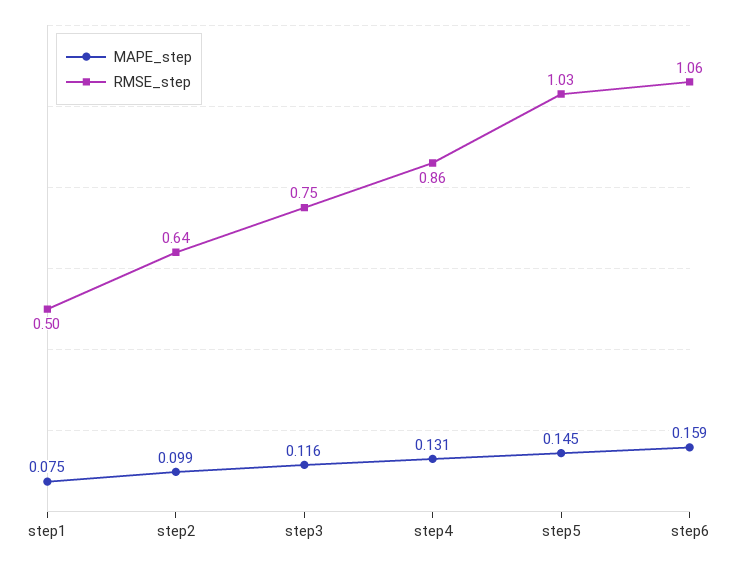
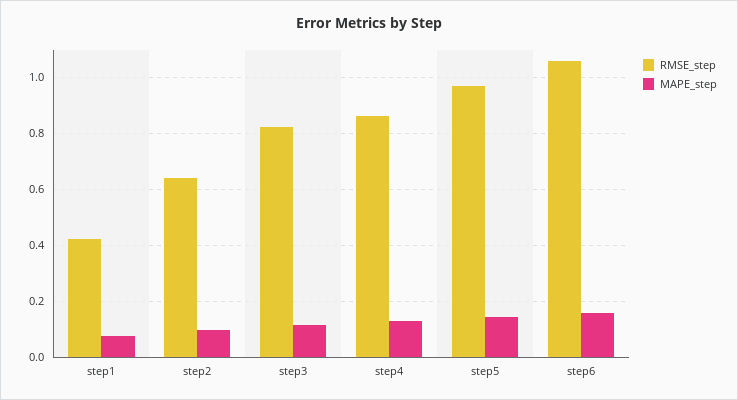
RMSE_step, step1: 0.5 -> 0.425
RMSE_step, step3: 0.75 -> 0.825
RMSE_step, step5: 1.03 -> 0.975

